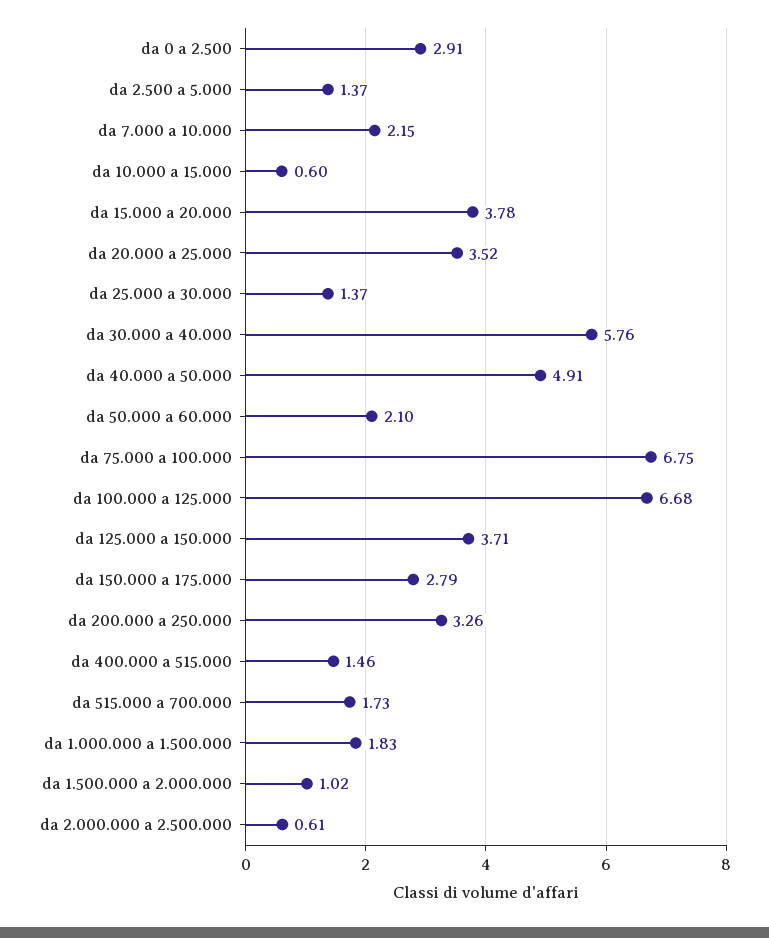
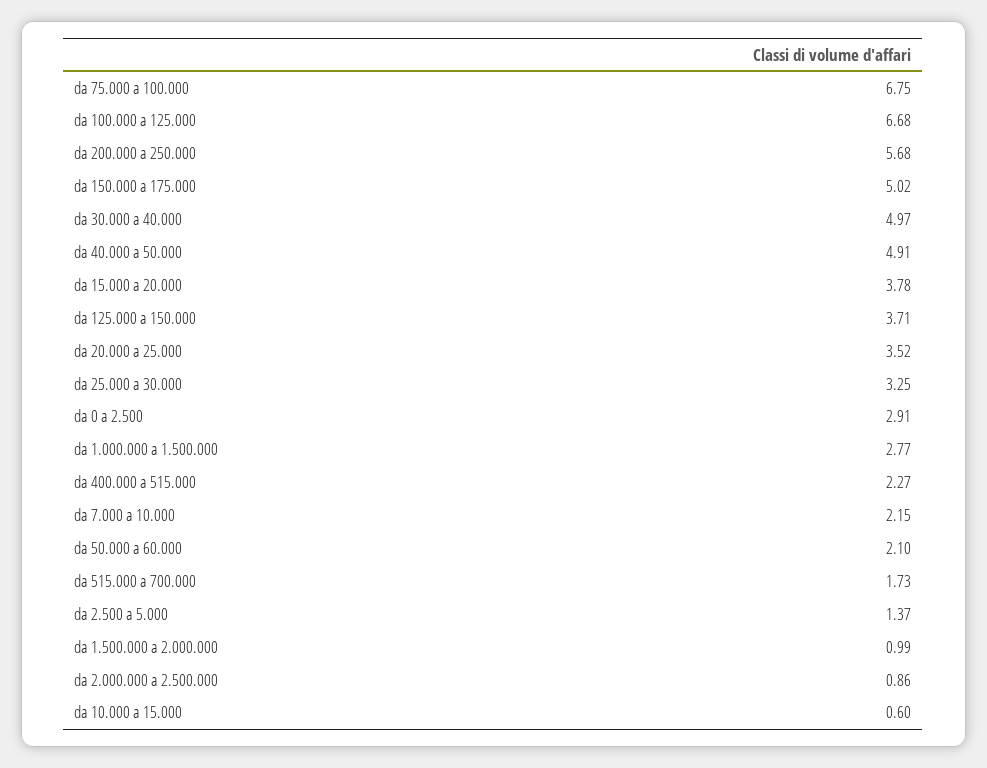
da 25.000 a 30.000: 1.37 -> 3.25
da 30.000 a 40.000: 5.76 -> 4.97
da 150.000 a 175.000: 2.79 -> 5.02
da 200.000 a 250.000: 3.26 -> 5.68
da 400.000 a 515.000: 1.46 -> 2.27
da 1.000.000 a 1.500.000: 1.83 -> 2.77
da 1.500.000 a 2.000.000: 1.02 -> 0.99
da 2.000.000 a 2.500.000: 0.61 -> 0.86

